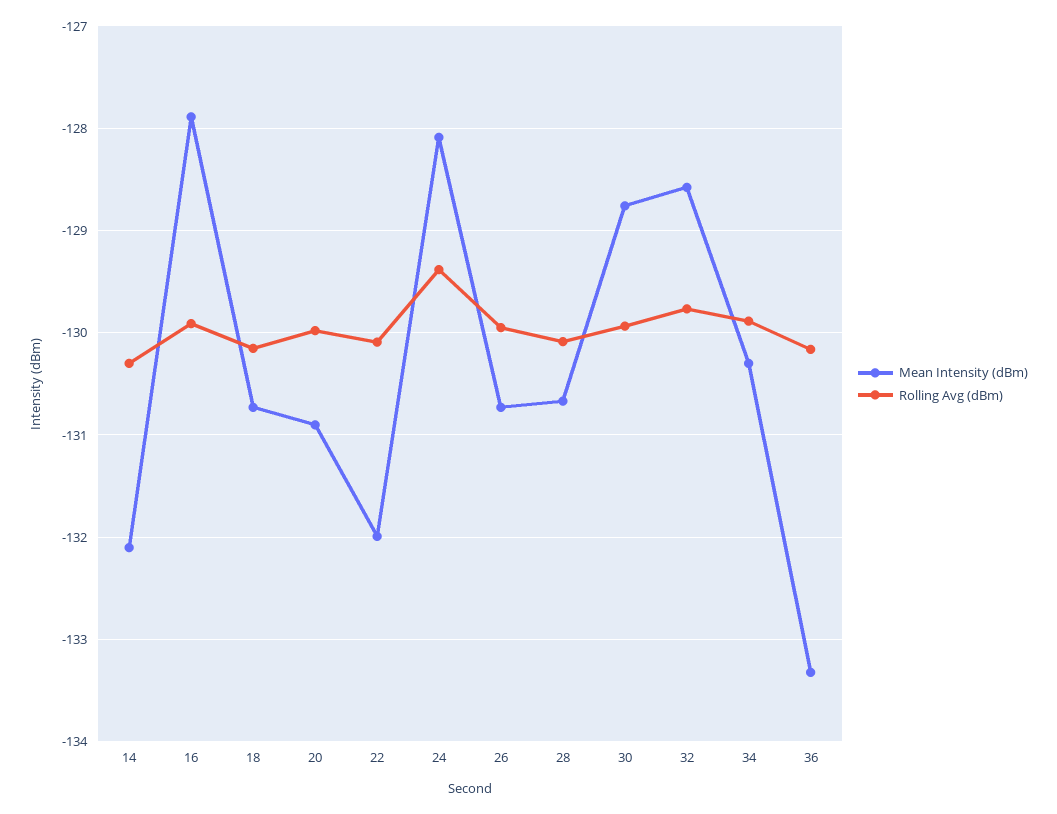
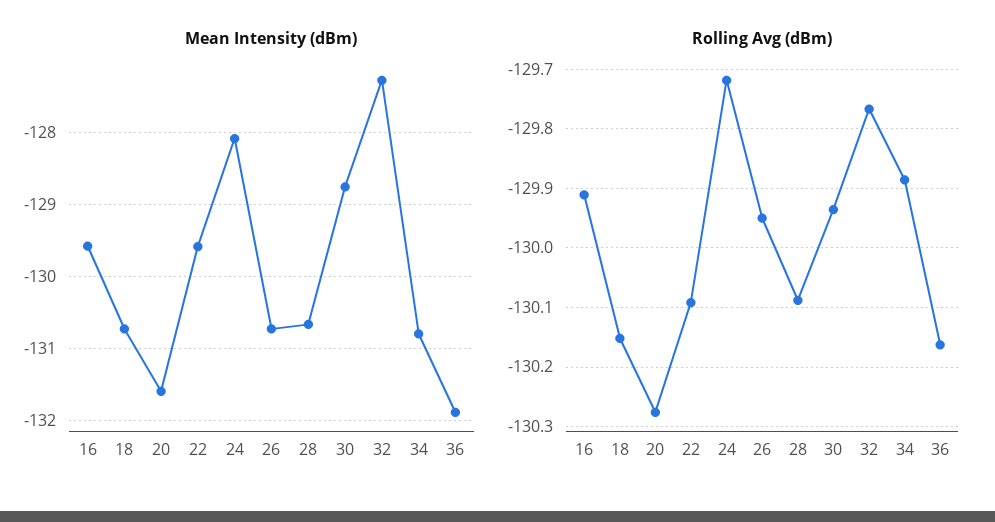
Mean Intensity (dBm), 14: -132.1 -> none
Rolling Avg (dBm), 14: -130.3 -> none
Mean Intensity (dBm), 16: -127.9 -> -129.6
Mean Intensity (dBm), 20: -130.9 -> -131.6
Rolling Avg (dBm), 20: -130 -> -130.28
Mean Intensity (dBm), 22: -132 -> -129.6
Rolling Avg (dBm), 24: -129.4 -> -129.72
Mean Intensity (dBm), 32: -128.6 -> -127.3
Mean Intensity (dBm), 34: -130.3 -> -130.8
Mean Intensity (dBm), 36: -133.3 -> -131.9

